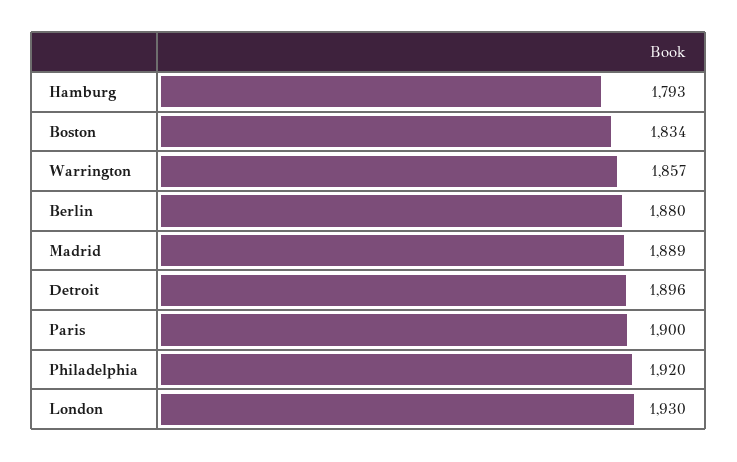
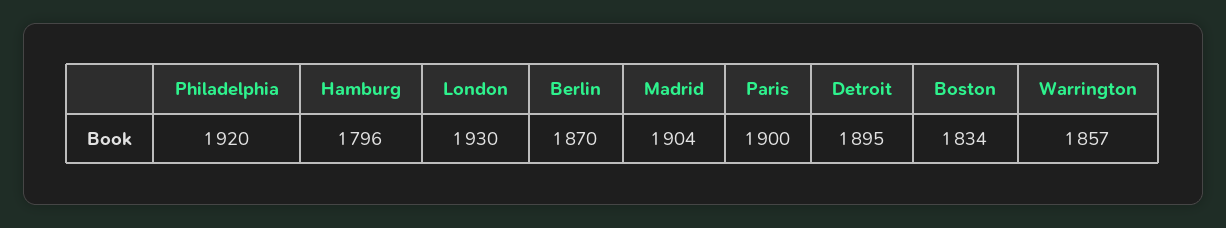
Hamburg: 1793 -> 1796
Berlin: 1880 -> 1870
Madrid: 1889 -> 1904
Detroit: 1896 -> 1895

